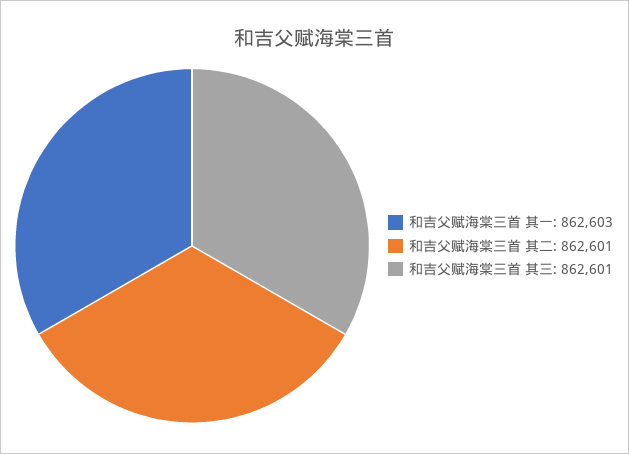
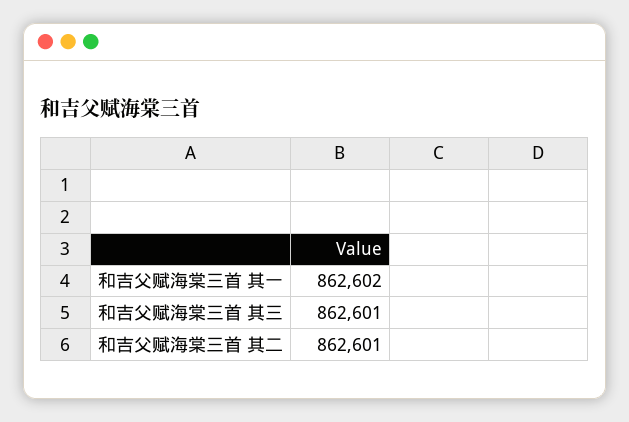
和吉父赋海棠三首 其一: 862603 -> 862602

